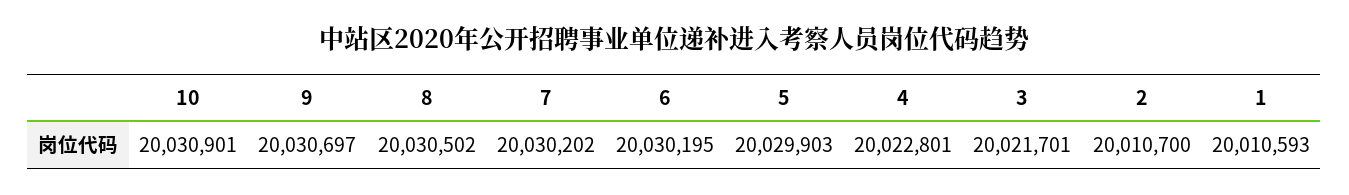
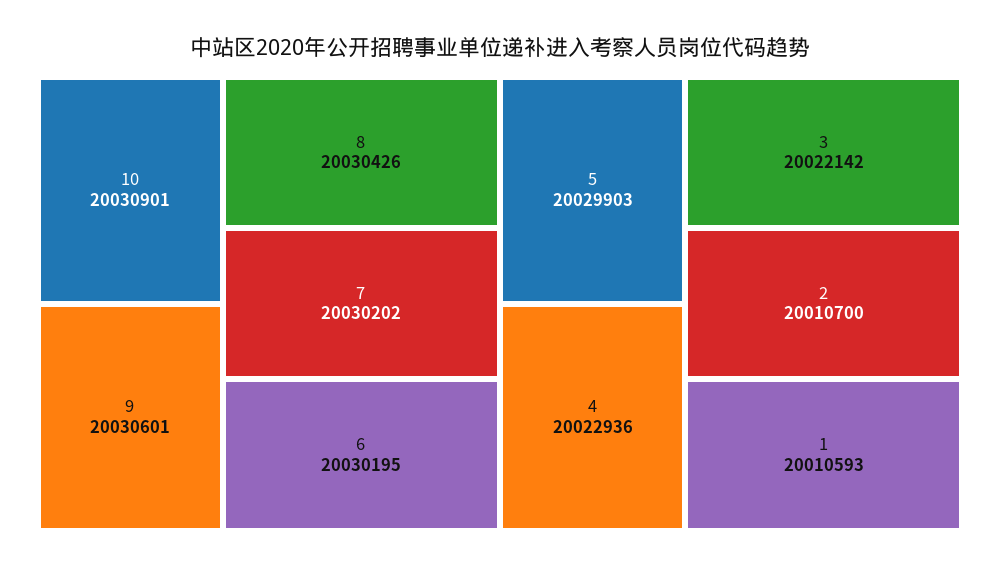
9: 20030697 -> 20030601
8: 20030502 -> 20030426
4: 20022801 -> 20022936
3: 20021701 -> 20022142

